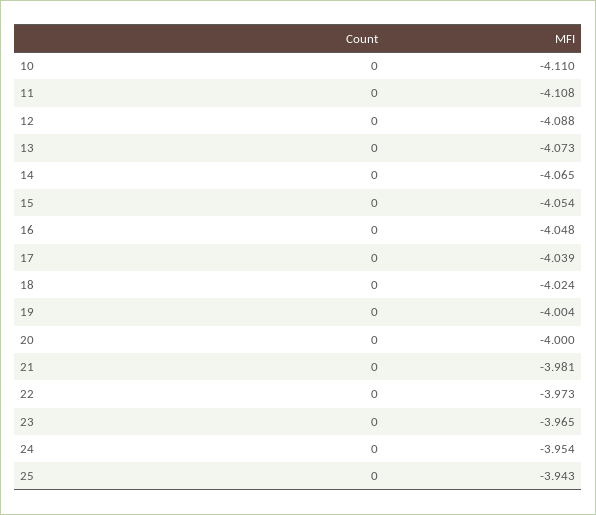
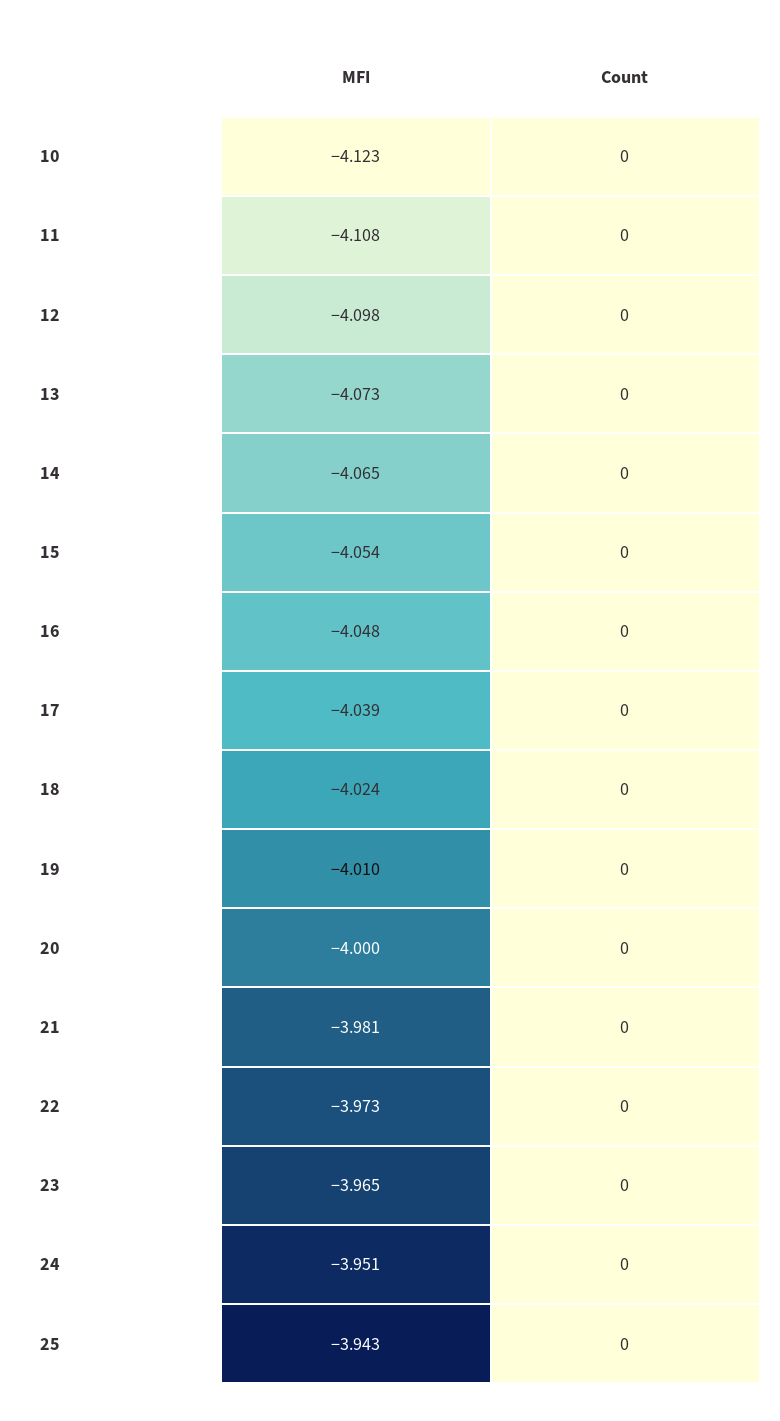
MFI, 10: -4.11 -> -4.123
MFI, 12: -4.088 -> -4.098
MFI, 19: -4.004 -> -4.01
MFI, 24: -3.954 -> -3.951

